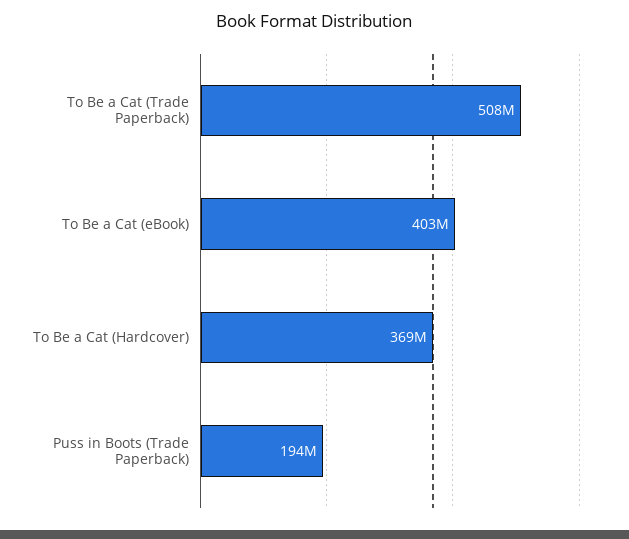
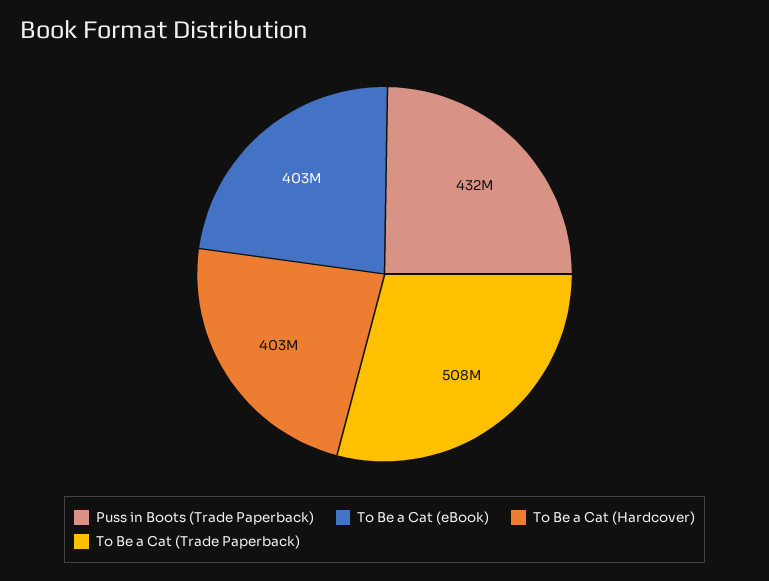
To Be a Cat (Hardcover): 369000000 -> 403000000
Puss in Boots (Trade Paperback): 194000000 -> 432000000

